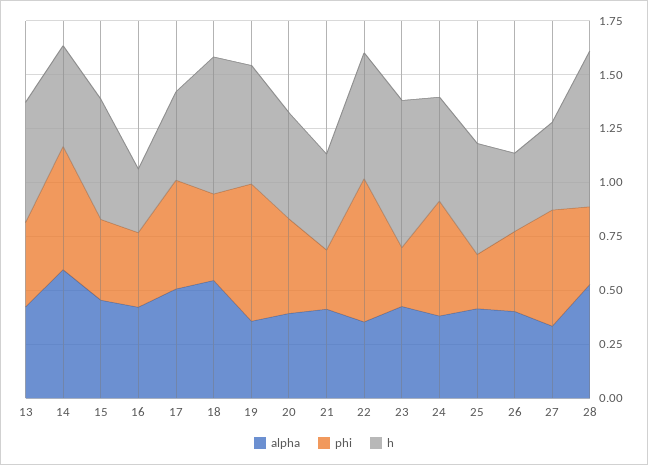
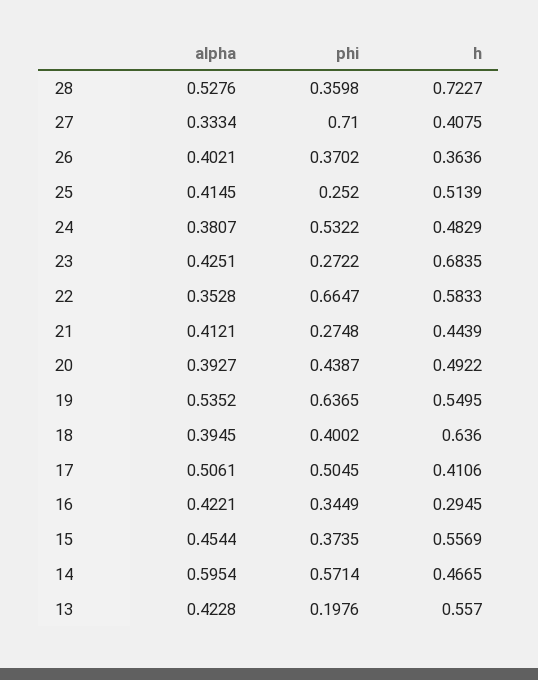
phi, 13: 0.4 -> 0.1976
alpha, 18: 0.55 -> 0.3945
alpha, 19: 0.35 -> 0.5352
phi, 27: 0.55 -> 0.71

